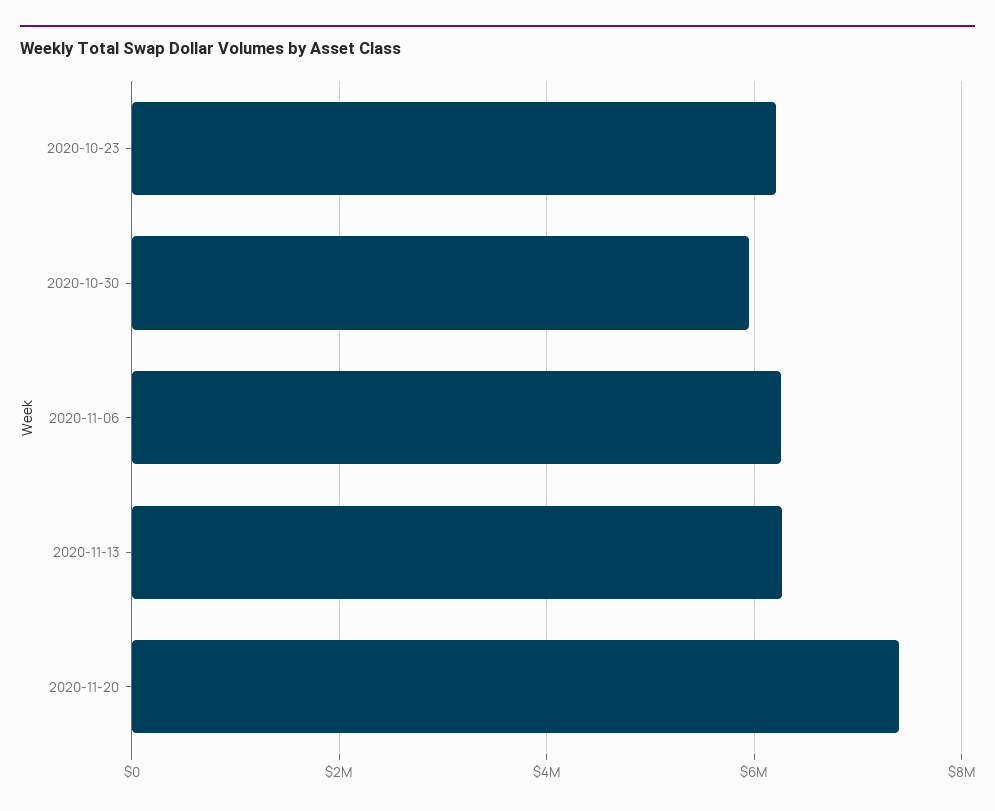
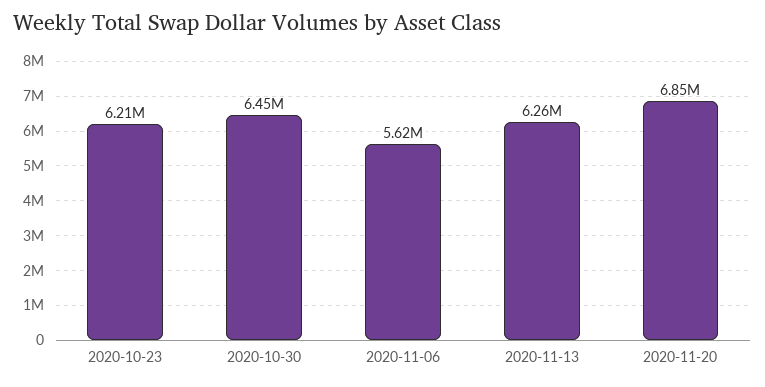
2020-10-30: 6000000 -> 6450000
2020-11-06: 6200000 -> 5620000
2020-11-20: 7400000 -> 6850000

